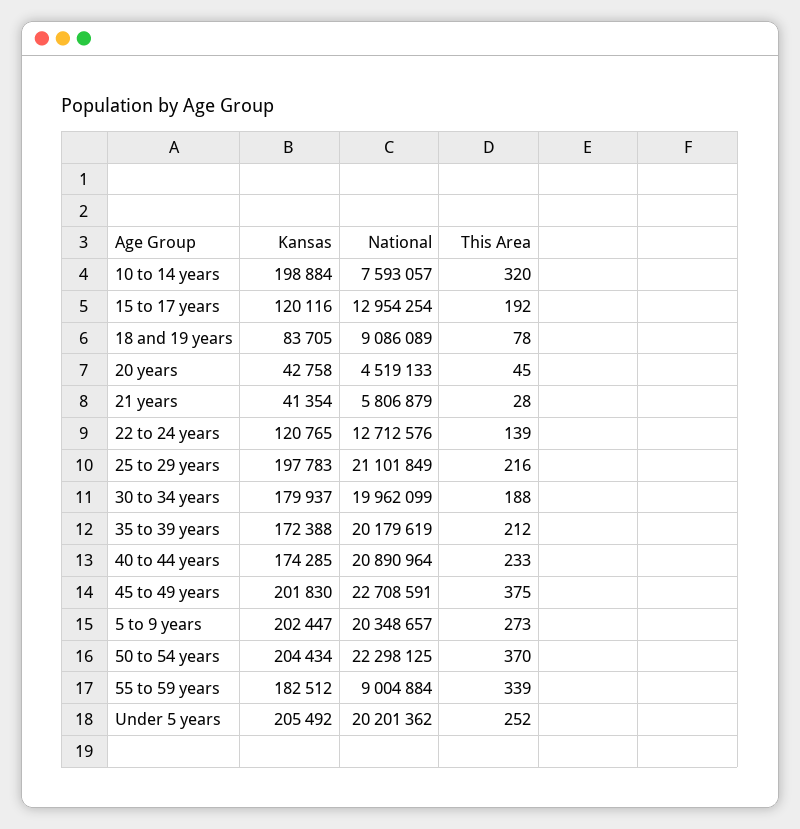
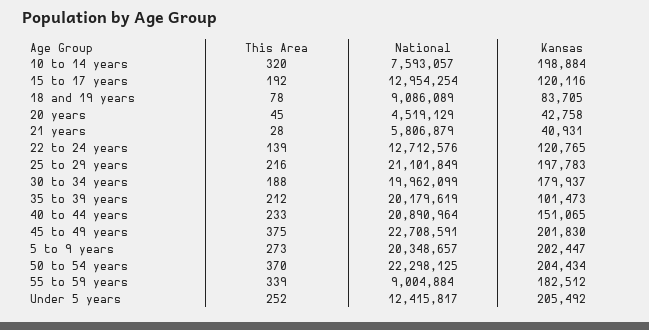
National, 20 years: 4519133 -> 4519129
Kansas, 21 years: 41354 -> 40931
Kansas, 35 to 39 years: 172388 -> 101473
Kansas, 40 to 44 years: 174285 -> 151065
National, Under 5 years: 20201362 -> 12415817

